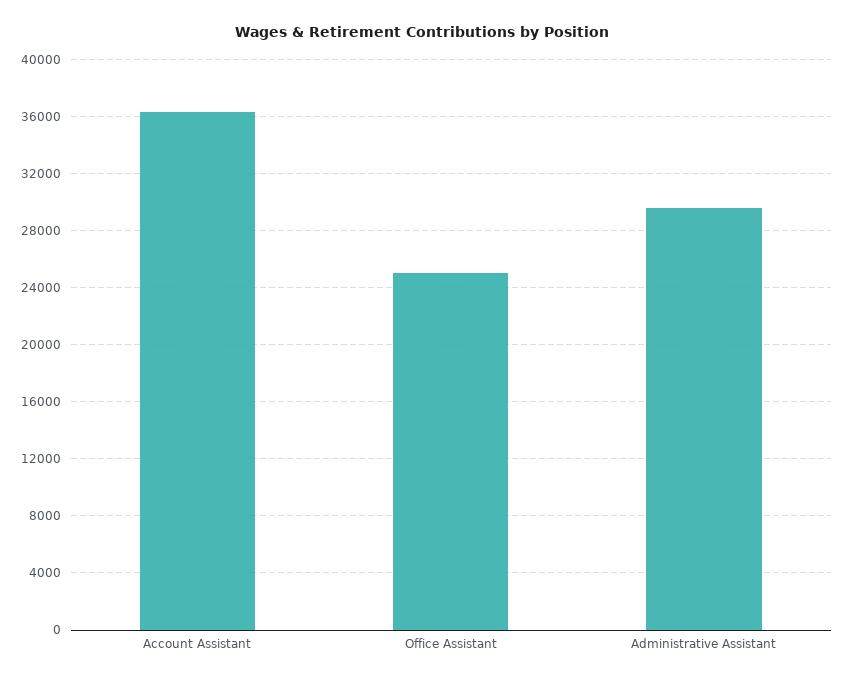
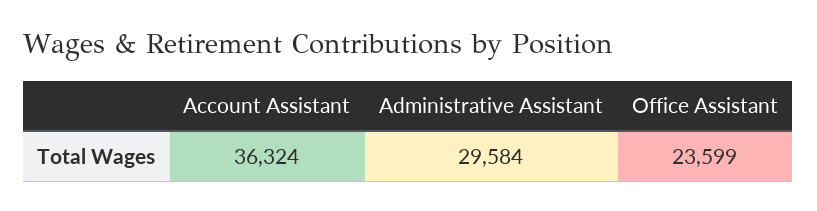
Office Assistant: 25000 -> 23599

